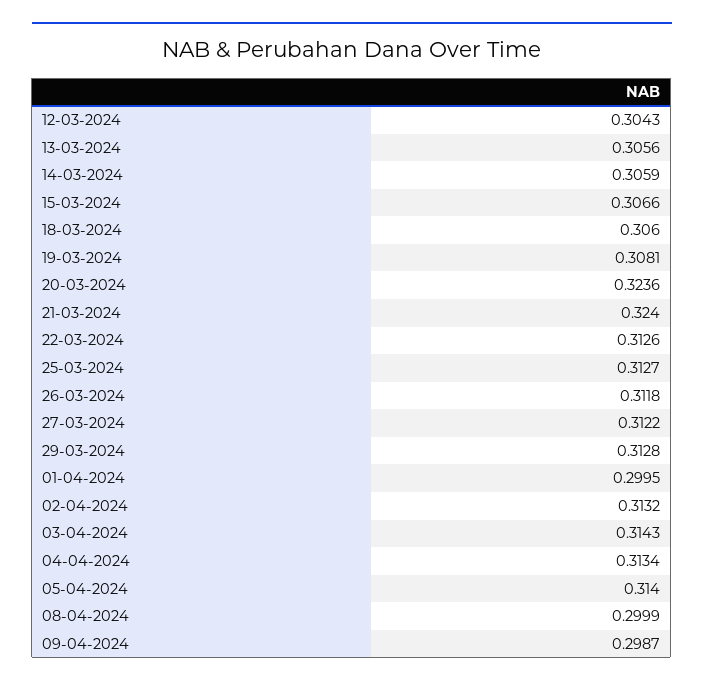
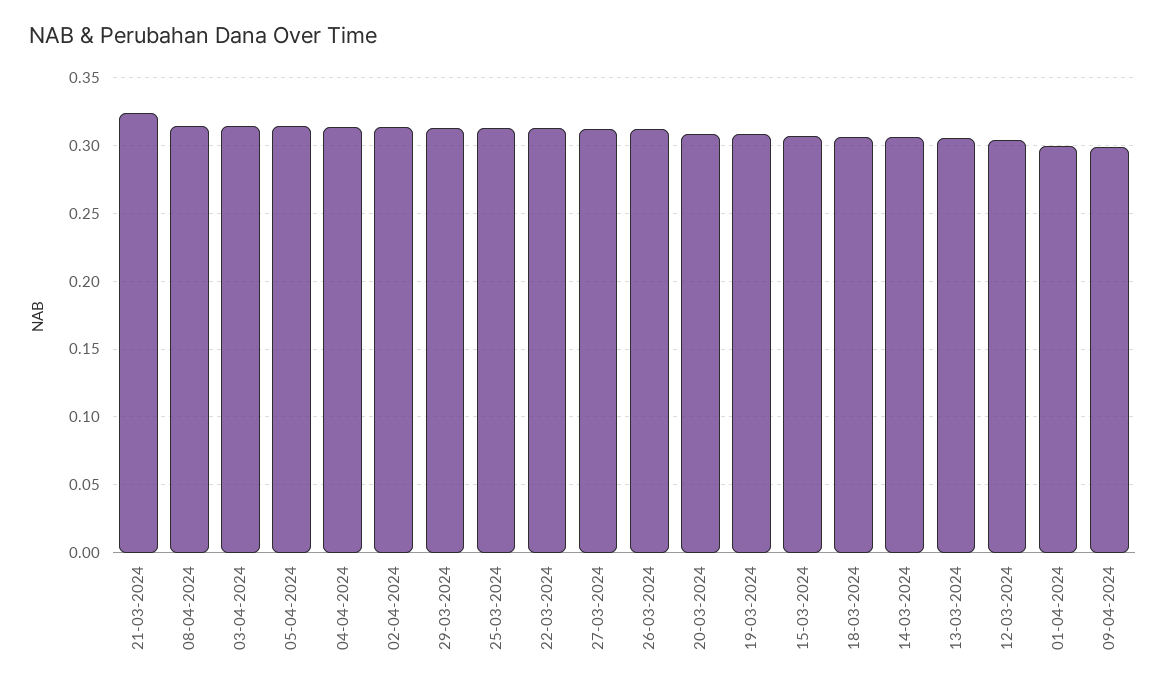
20-03-2024: 0.3236 -> 0.31
08-04-2024: 0.2999 -> 0.315

